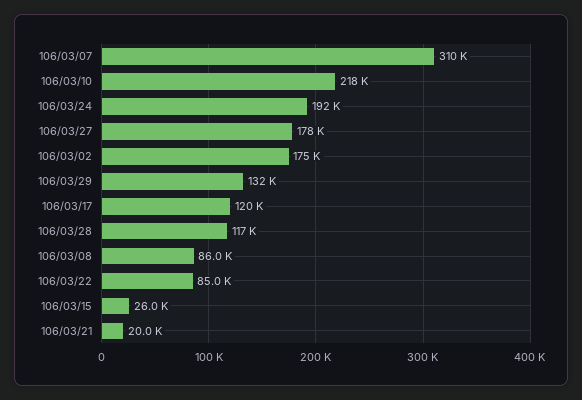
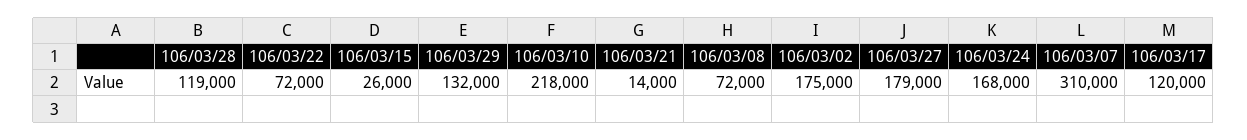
106/03/24: 192000 -> 168000
106/03/27: 178000 -> 179000
106/03/28: 117000 -> 119000
106/03/08: 86000 -> 72000
106/03/22: 85000 -> 72000
106/03/21: 20000 -> 14000

